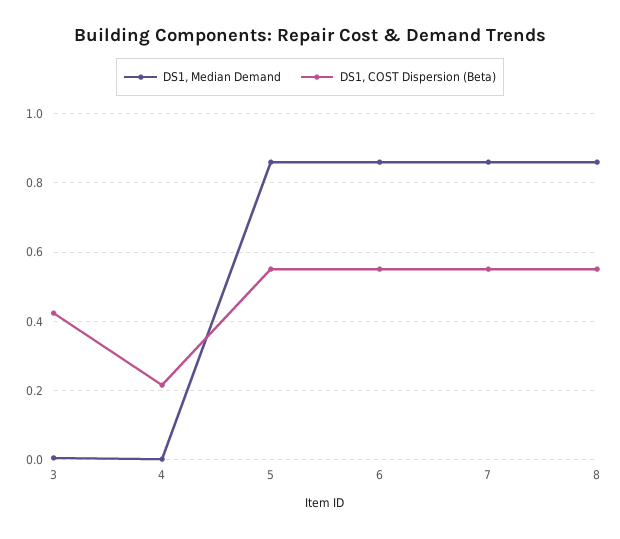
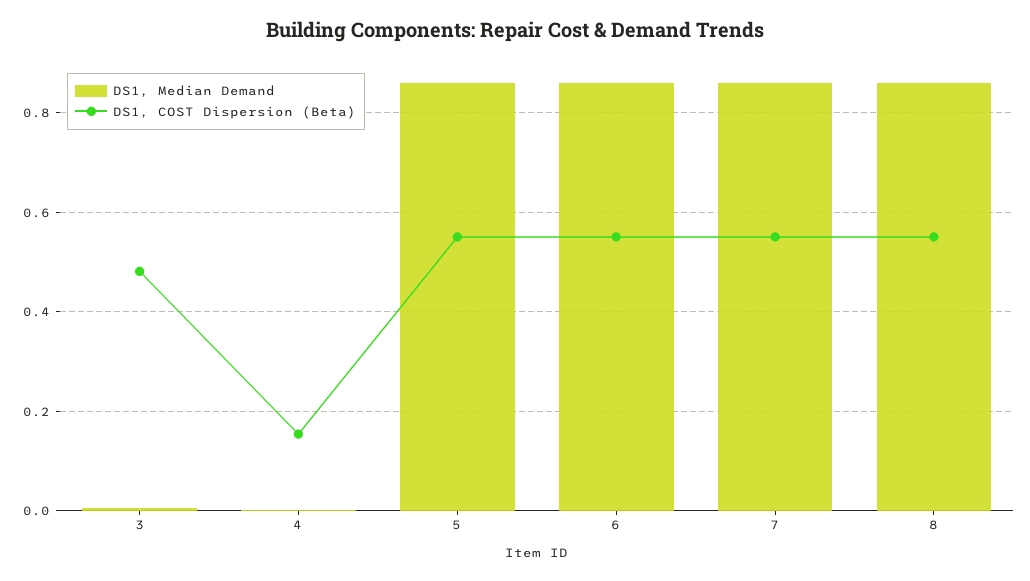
DS1, COST Dispersion (Beta), 3: 0.42 -> 0.48
DS1, COST Dispersion (Beta), 4: 0.22 -> 0.16

